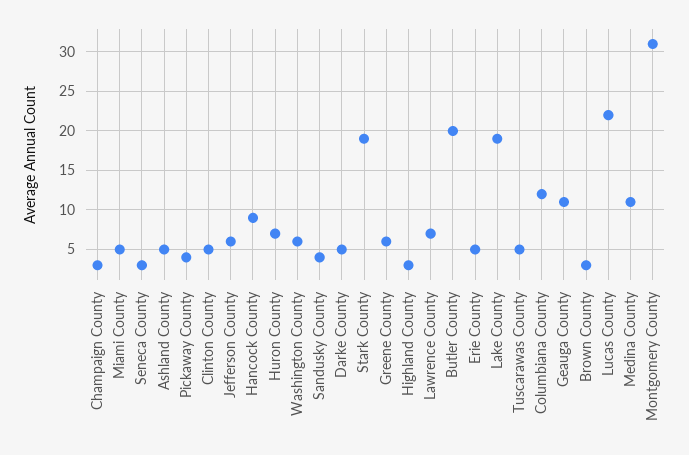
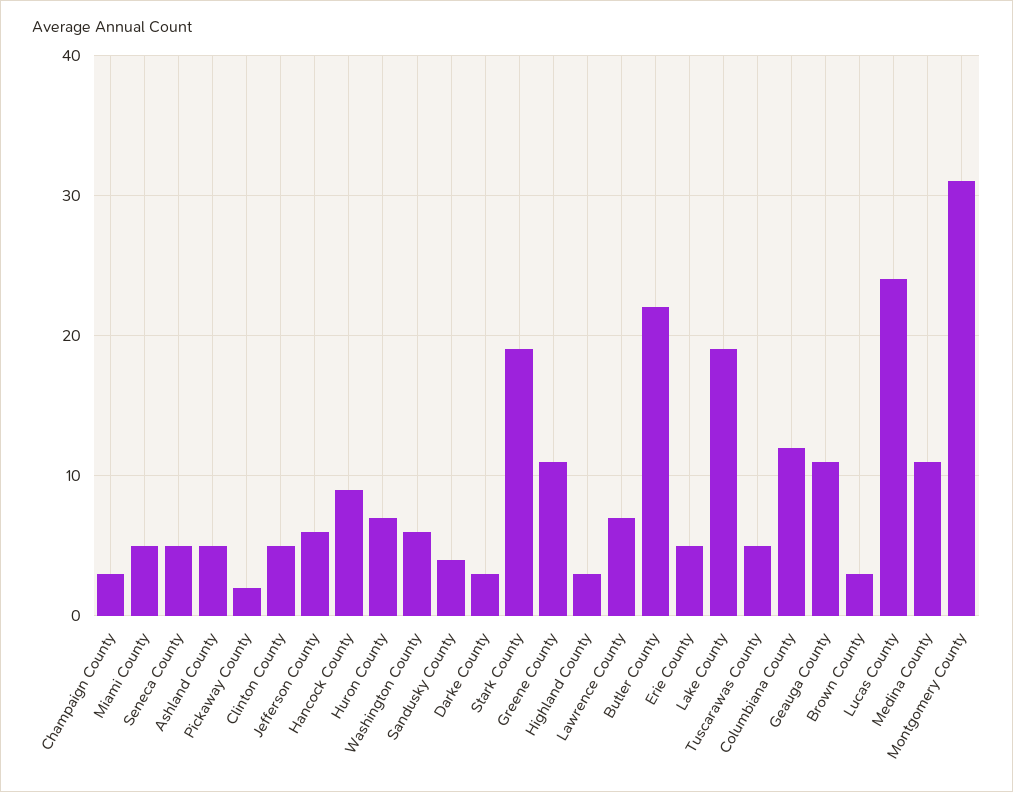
Seneca County: 3 -> 5
Pickaway County: 4 -> 2
Darke County: 5 -> 3
Greene County: 6 -> 11
Butler County: 20 -> 22
Lucas County: 22 -> 24

